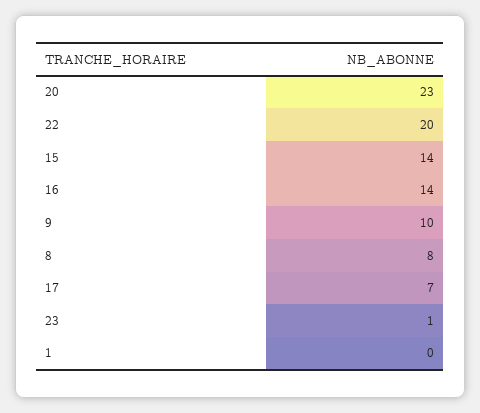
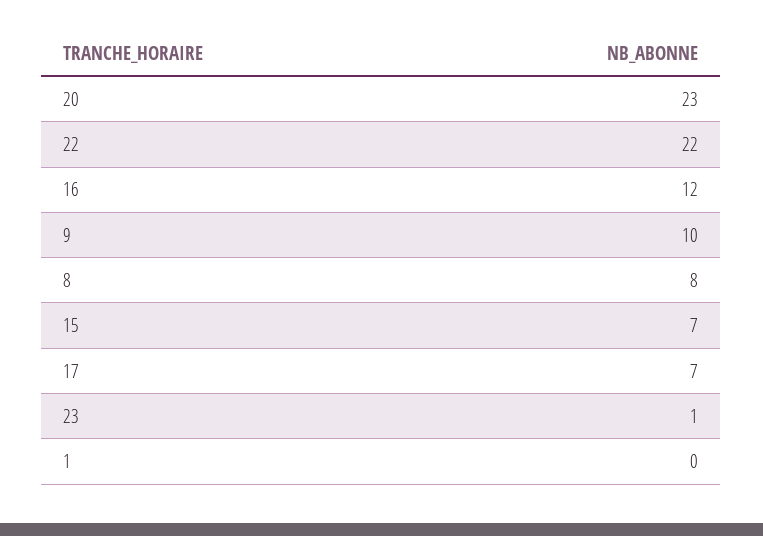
22: 20 -> 22
15: 14 -> 7
16: 14 -> 12

